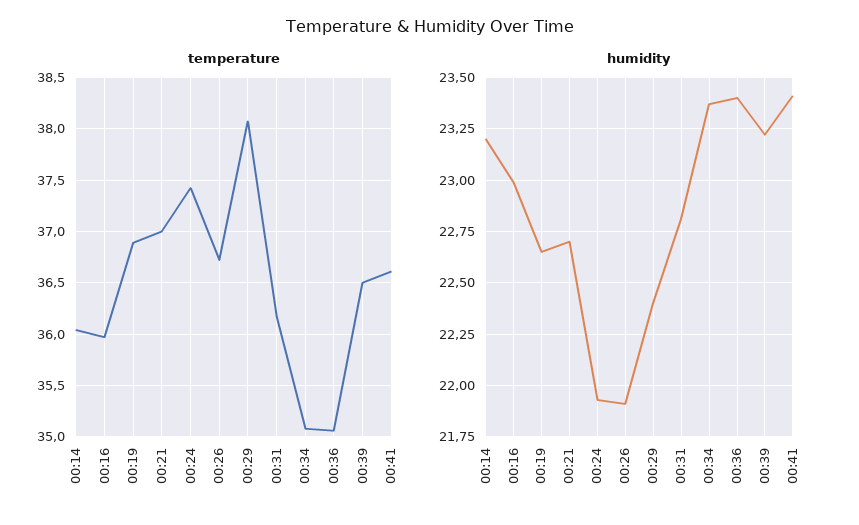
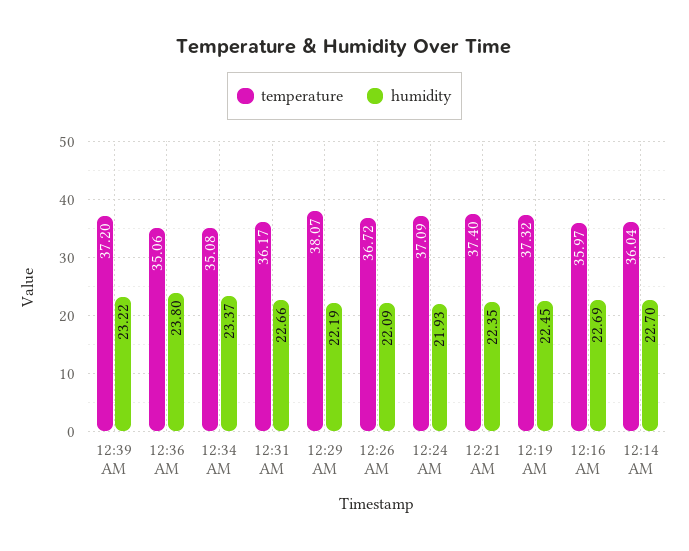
temperature, 00:19: 36.9 -> 37.32
temperature, 00:21: 37 -> 37.4
temperature, 00:24: 37.4 -> 37.09
temperature, 00:39: 36.5 -> 37.2
temperature, 00:41: 36.6 -> none
humidity, 00:14: 23.2 -> 22.7
humidity, 00:16: 23 -> 22.69
humidity, 00:19: 22.65 -> 22.45
humidity, 00:21: 22.7 -> 22.35
humidity, 00:26: 21.9 -> 22.09
humidity, 00:29: 22.4 -> 22.19
humidity, 00:31: 22.8 -> 22.66
humidity, 00:36: 23.4 -> 23.8
humidity, 00:41: 23.4 -> none

